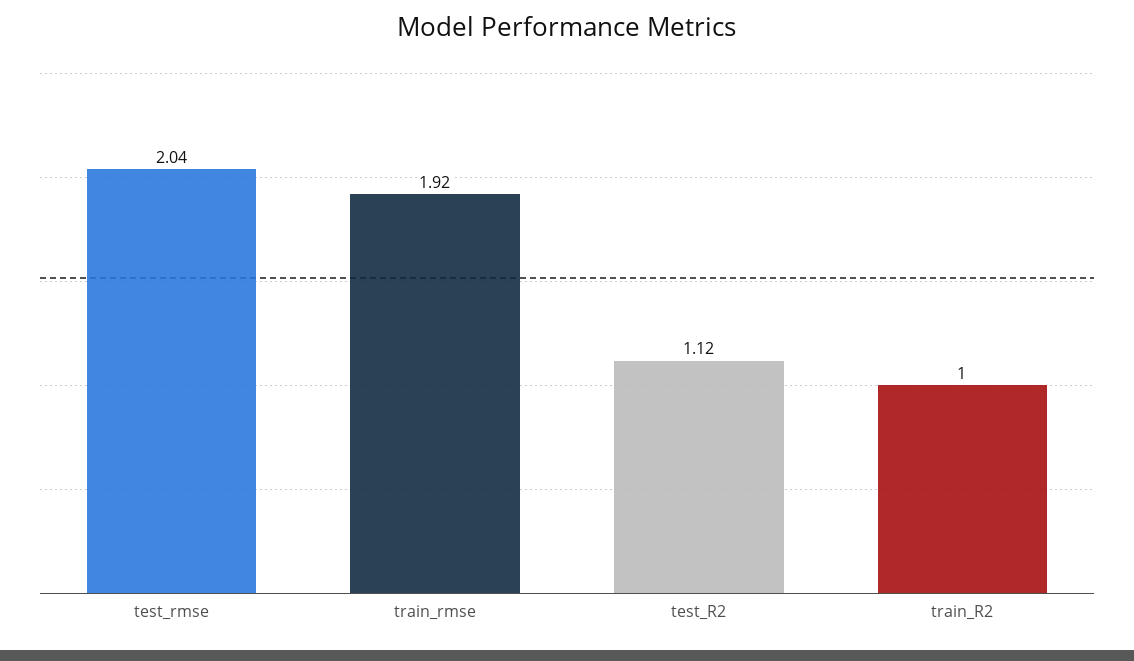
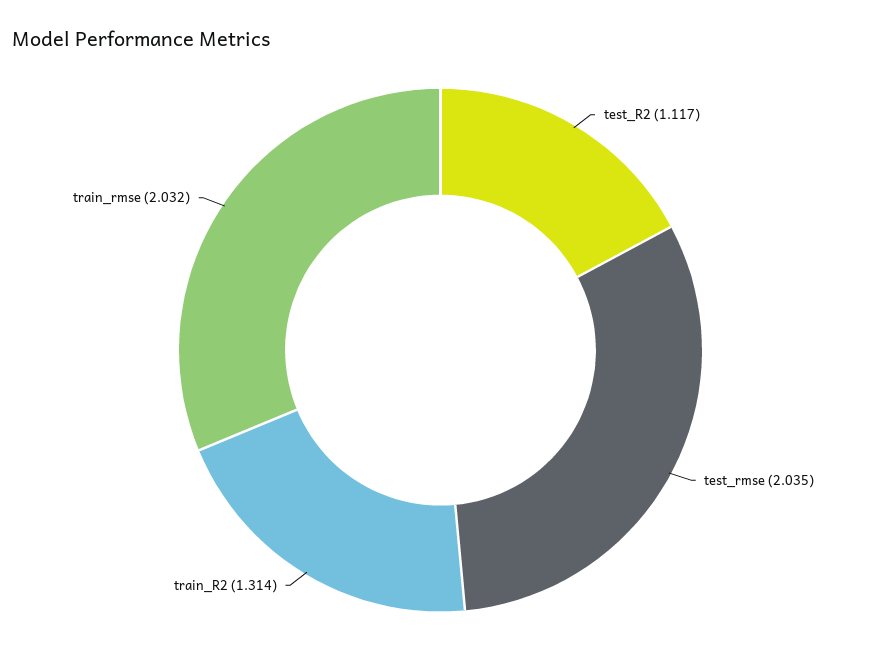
train_rmse: 1.92 -> 2.032
train_R2: 1 -> 1.314

